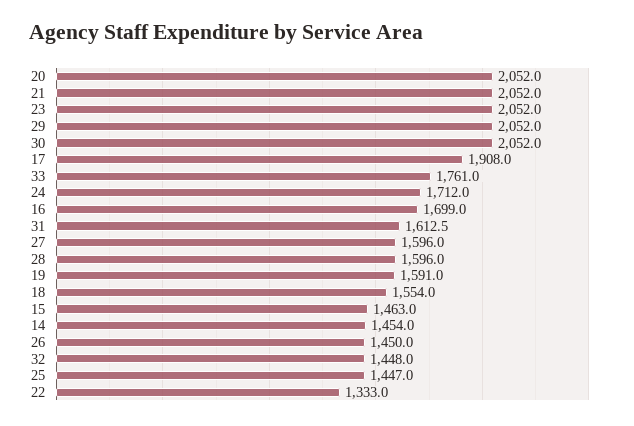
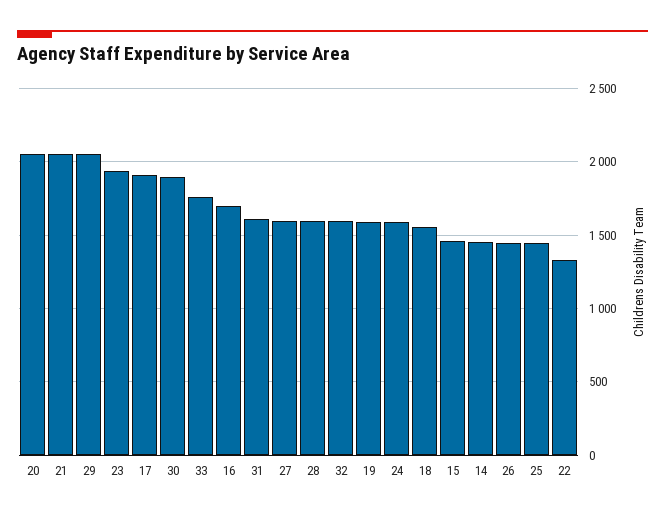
23: 2052 -> 1950
30: 2052 -> 1900
24: 1712 -> 1600
32: 1448 -> 1600

